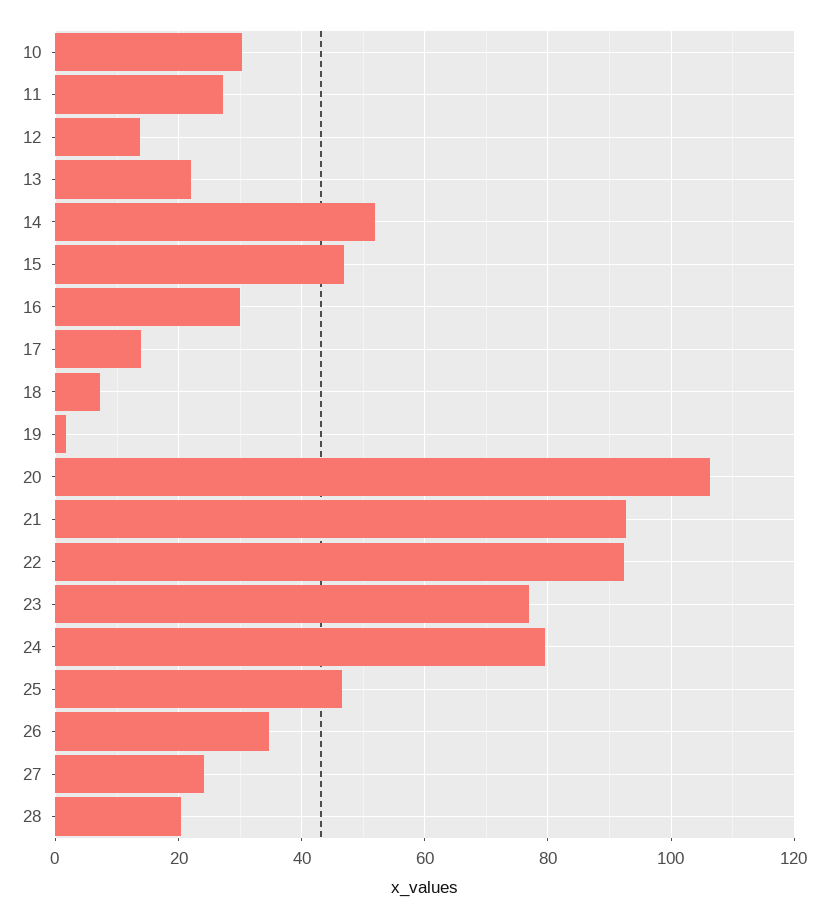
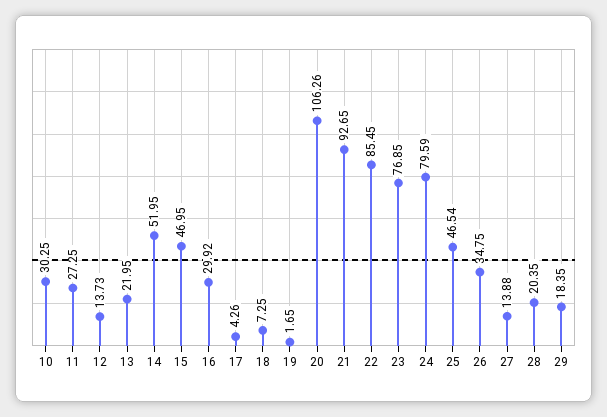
17: 14 -> 4.26
22: 92 -> 85.45
27: 24 -> 13.88
29: none -> 18.35

